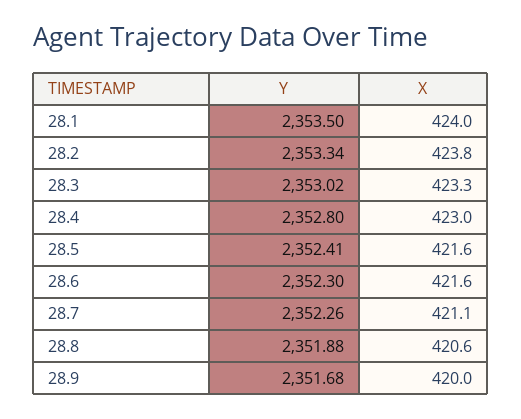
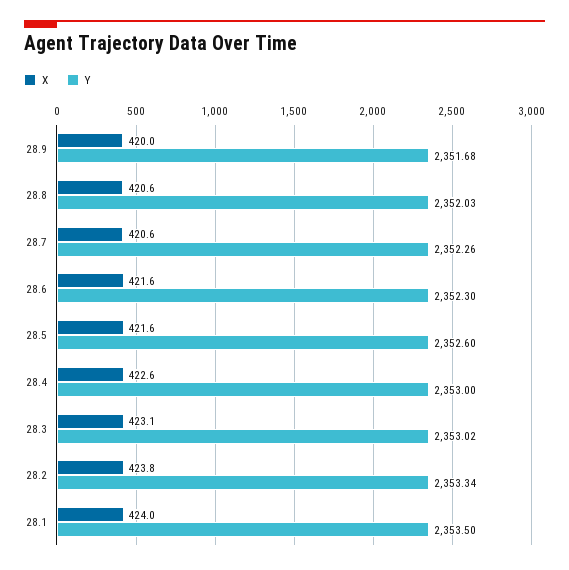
X, 28.3: 423.3 -> 423.1
Y, 28.4: 2352.8 -> 2353
X, 28.4: 423 -> 422.6
Y, 28.5: 2352.41 -> 2352.6
X, 28.7: 421.1 -> 420.6
Y, 28.8: 2351.88 -> 2352.03

